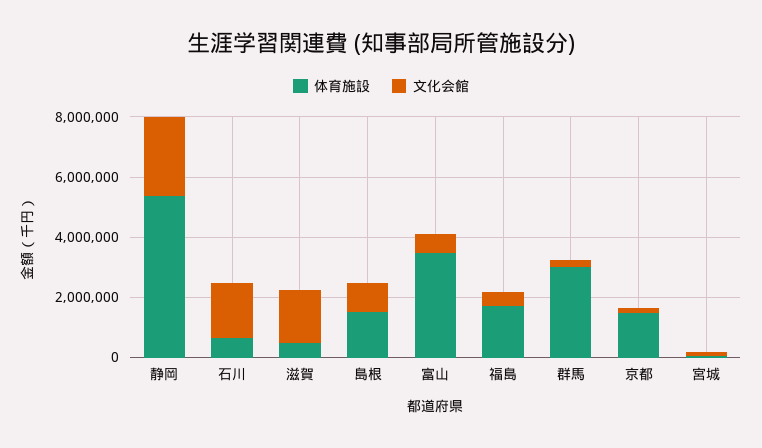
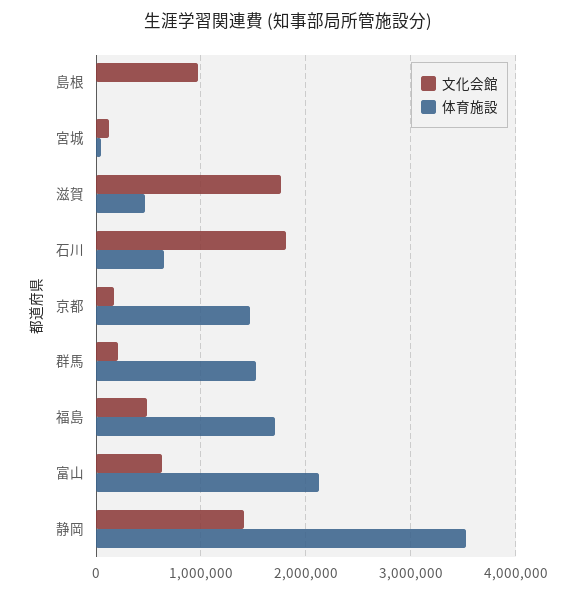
体育施設, 静岡: 5500000 -> 3500000
文化会館, 静岡: 2500000 -> 1400000
体育施設, 島根: 1500000 -> 0
体育施設, 富山: 3500000 -> 2100000
体育施設, 群馬: 3000000 -> 1500000

